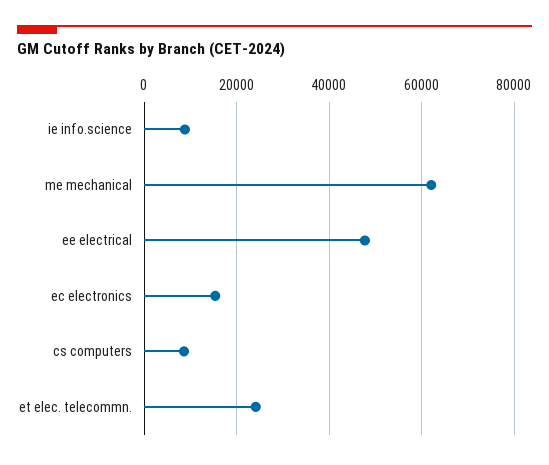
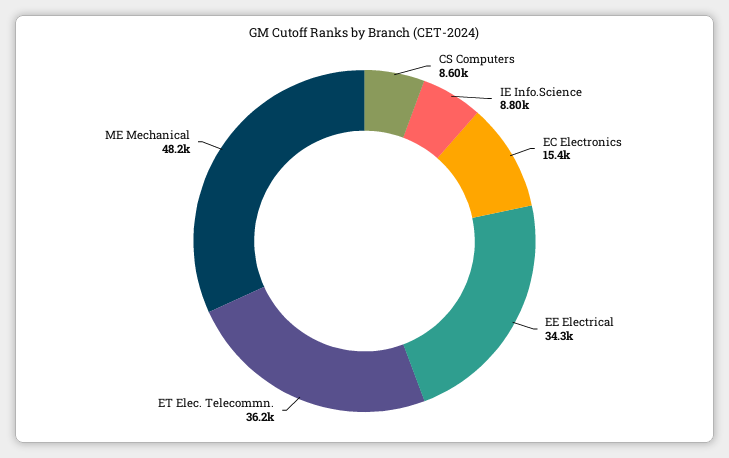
me mechanical: 62000 -> 48200
ee electrical: 48000 -> 34300
et elec. telecommn.: 24000 -> 36200

